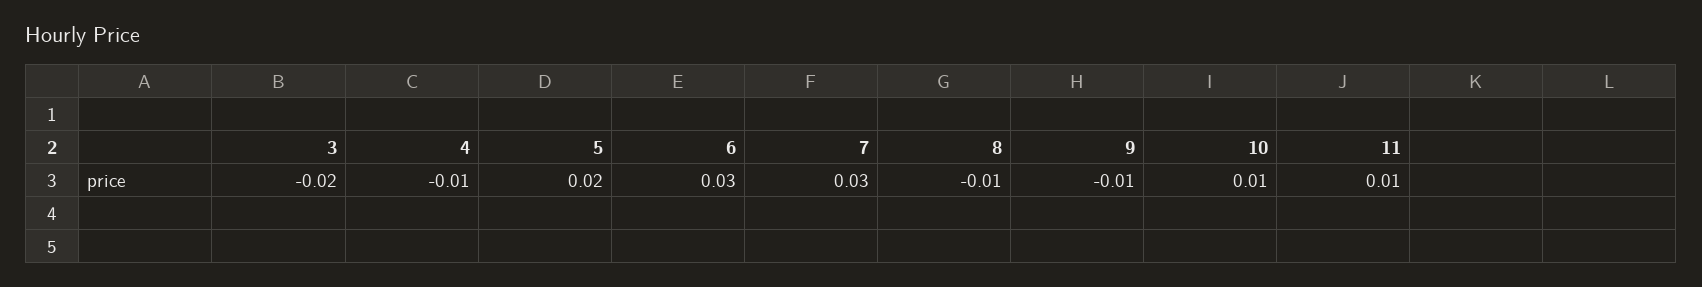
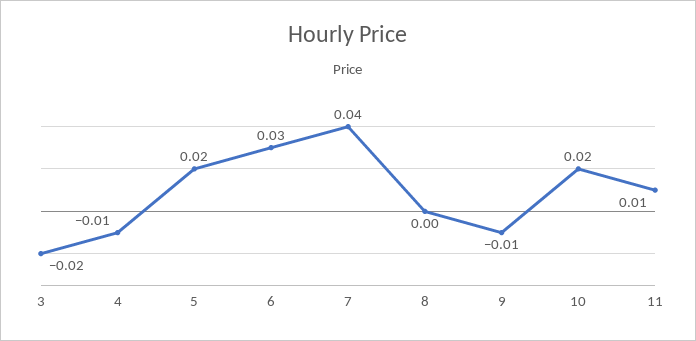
7: 0.03 -> 0.04
8: -0.01 -> 0
10: 0.01 -> 0.02

